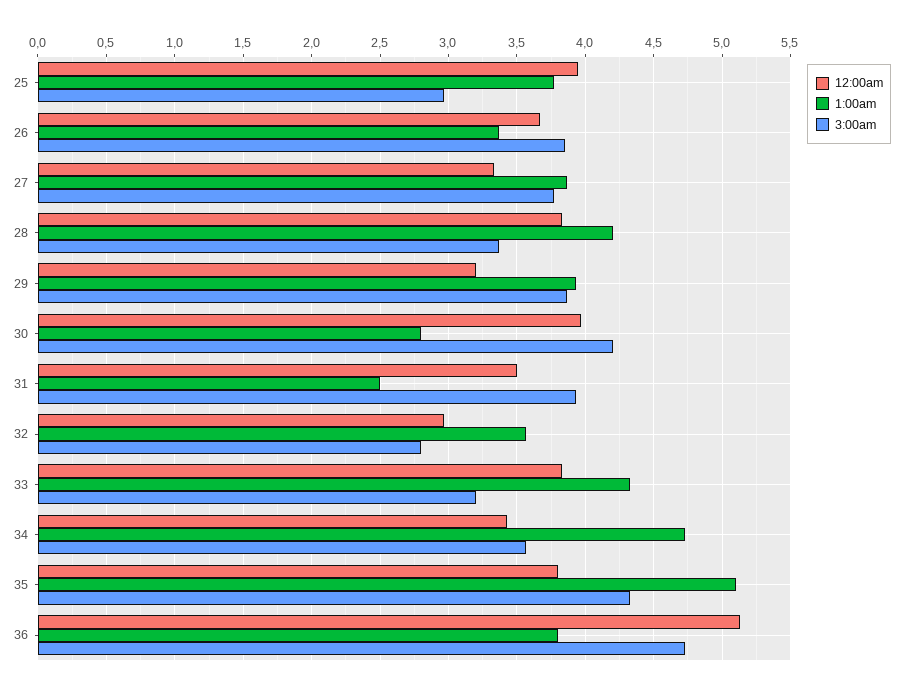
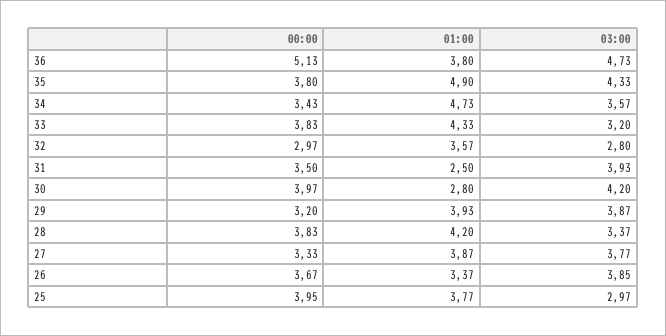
1:00am, 35: 5.1 -> 4.9

